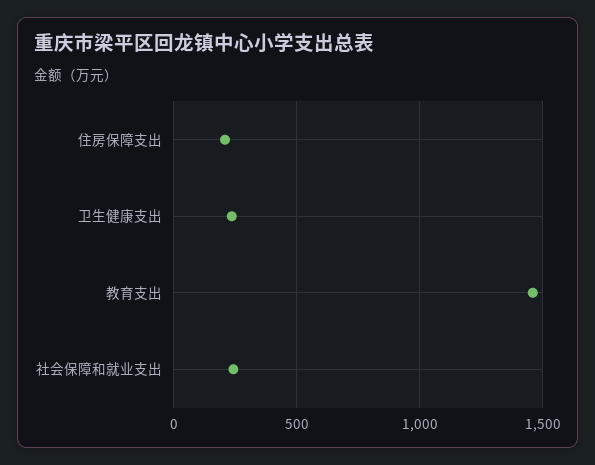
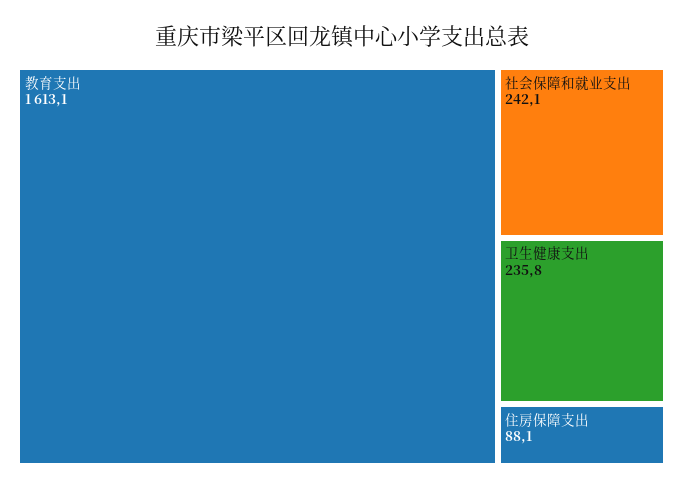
住房保障支出: 200 -> 88.1
教育支出: 1450 -> 1613.1

